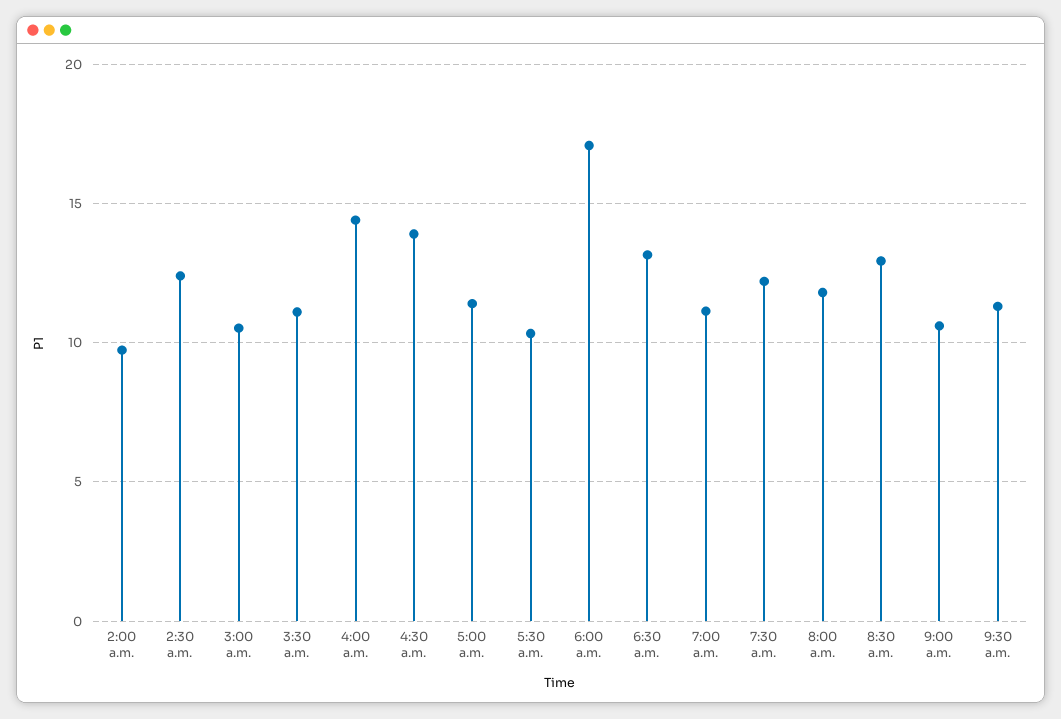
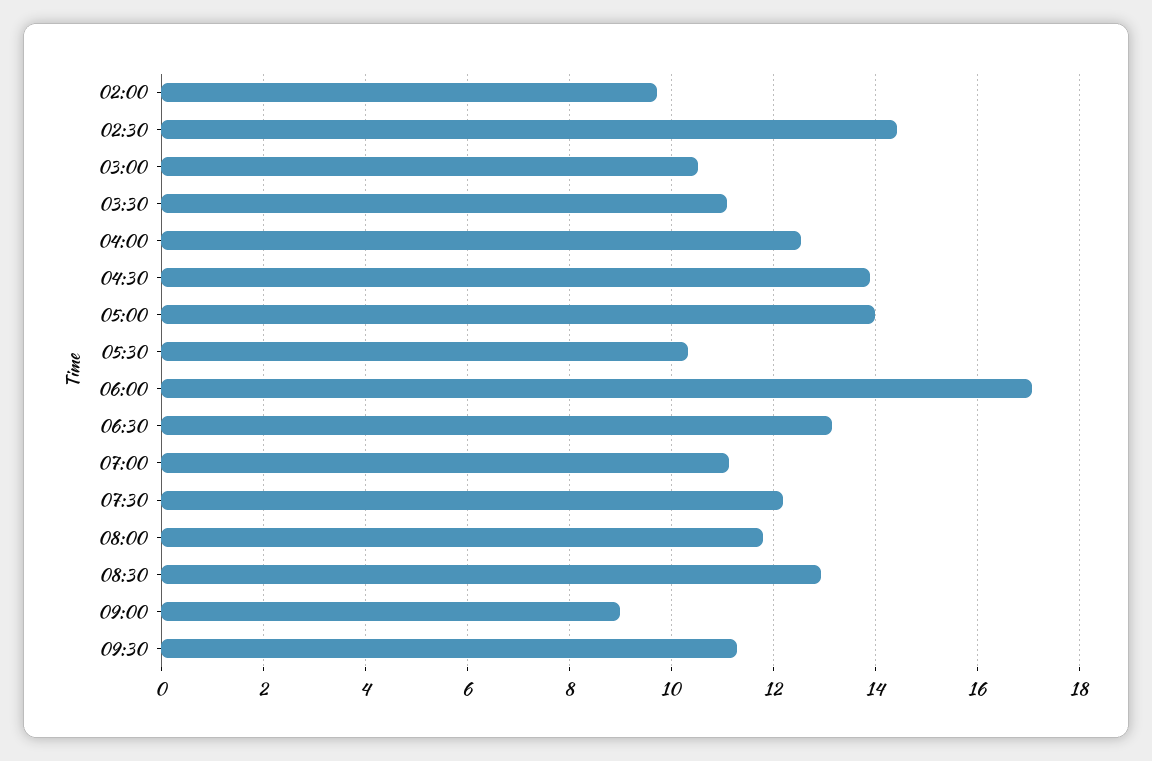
2:30 a.m.: 12.5 -> 14.4
4:00 a.m.: 14.5 -> 12.6
5:00 a.m.: 11.5 -> 14
9:00 a.m.: 10.5 -> 9

